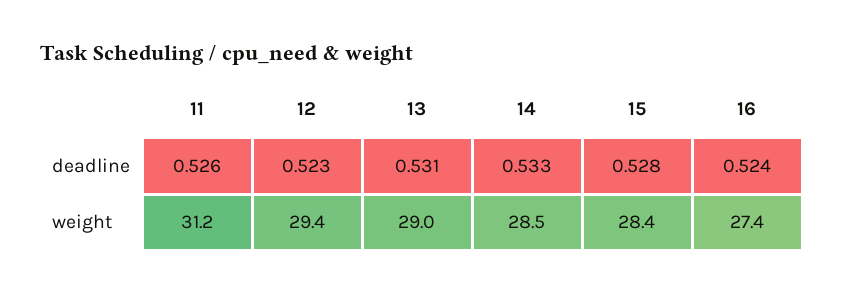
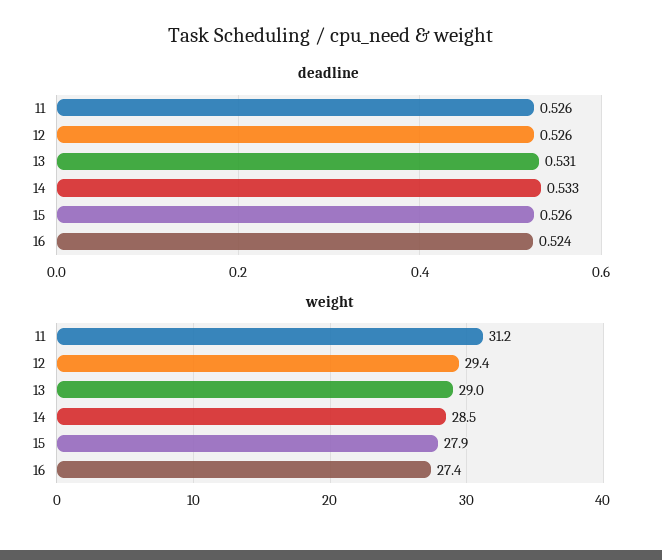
deadline, 12: 0.523 -> 0.526
deadline, 15: 0.528 -> 0.526
weight, 15: 28.4 -> 27.9

